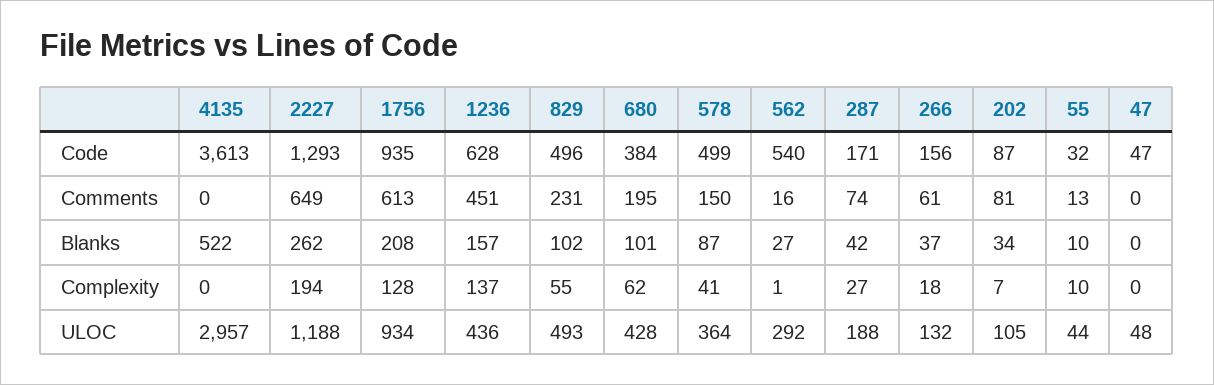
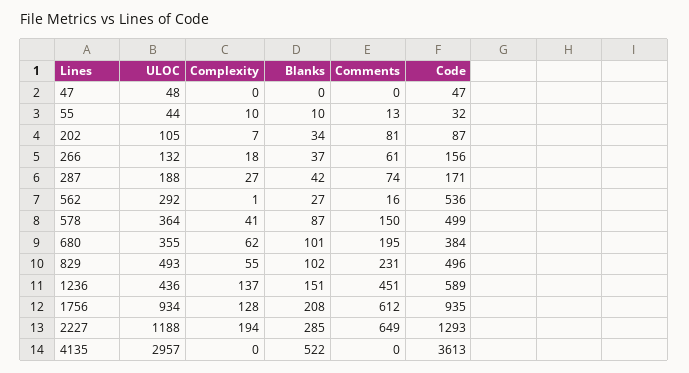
1236, Code: 628 -> 589
562, Code: 540 -> 536
1756, Comments: 613 -> 612
2227, Blanks: 262 -> 285
1236, Blanks: 157 -> 151
680, ULOC: 428 -> 355

